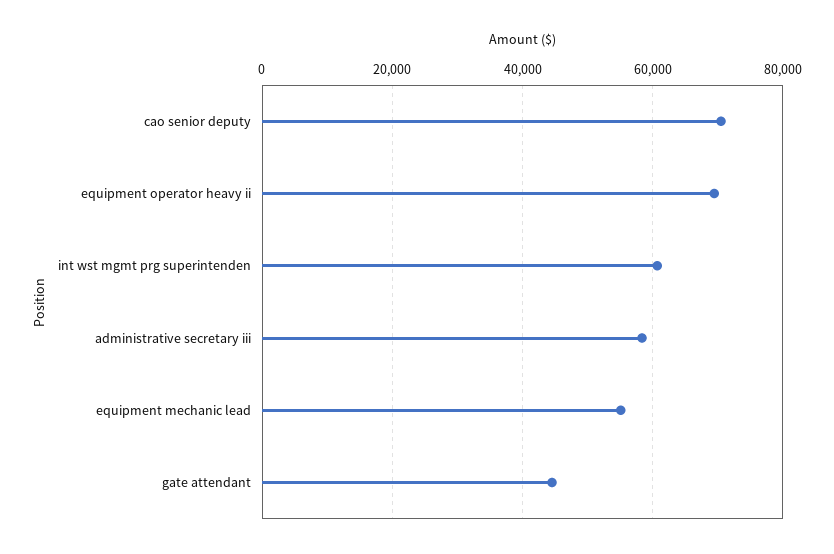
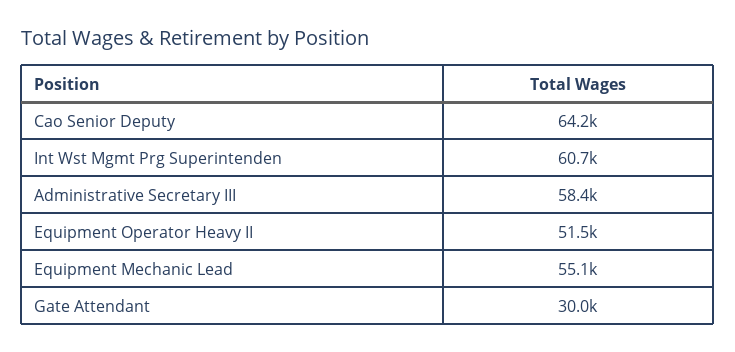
cao senior deputy: 70000 -> 64200
equipment operator heavy ii: 70000 -> 51500
gate attendant: 44000 -> 30000

